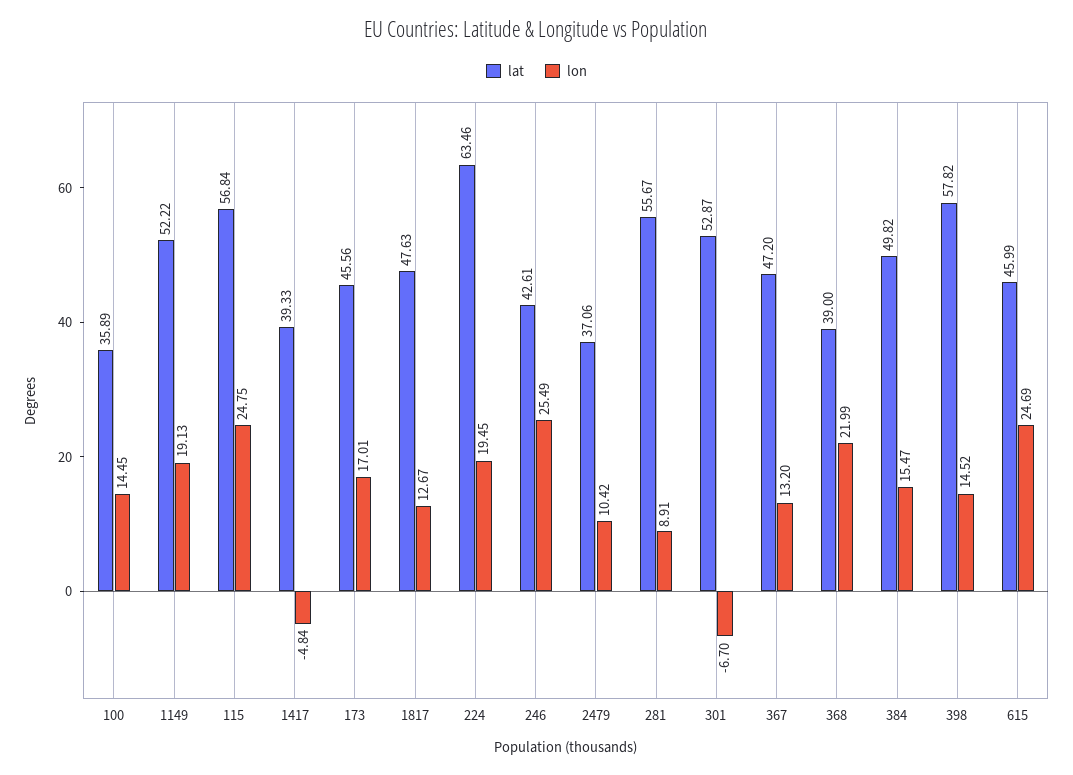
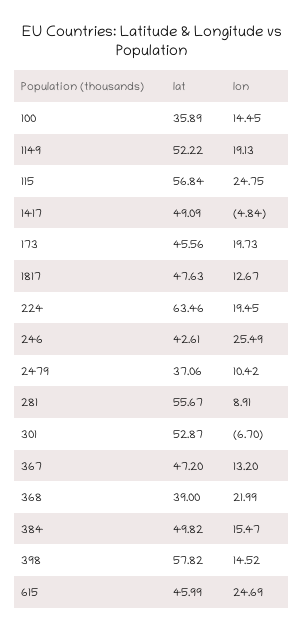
lat, 1417: 39.33 -> 49.09
lon, 173: 17.01 -> 19.73

